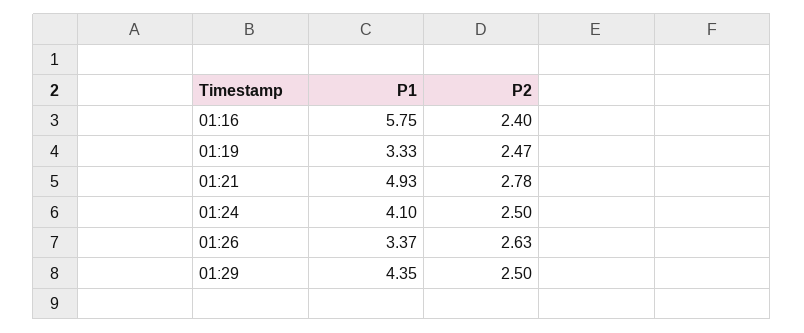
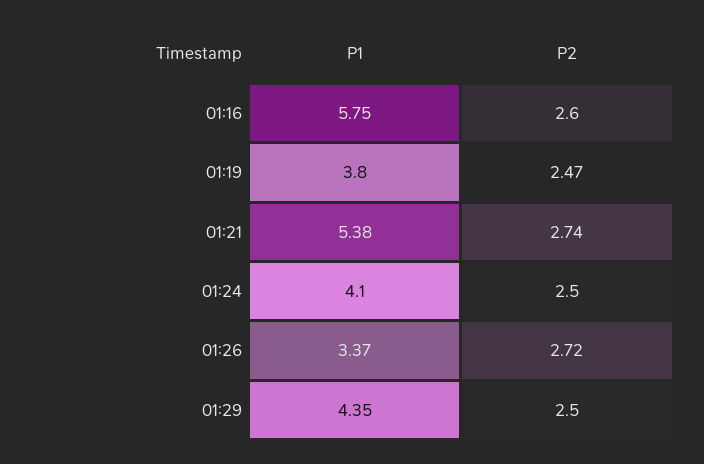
P2, 01:16: 2.4 -> 2.6
P1, 01:19: 3.33 -> 3.8
P1, 01:21: 4.93 -> 5.38
P2, 01:21: 2.78 -> 2.74
P2, 01:26: 2.63 -> 2.72

